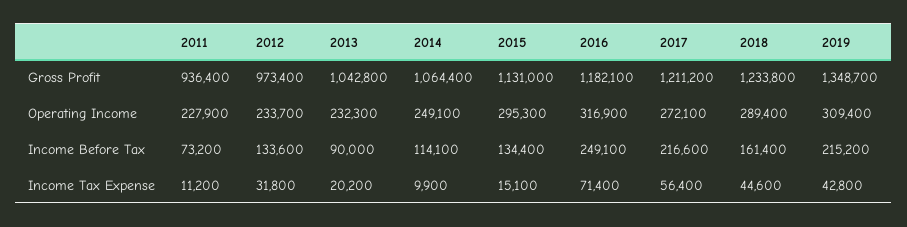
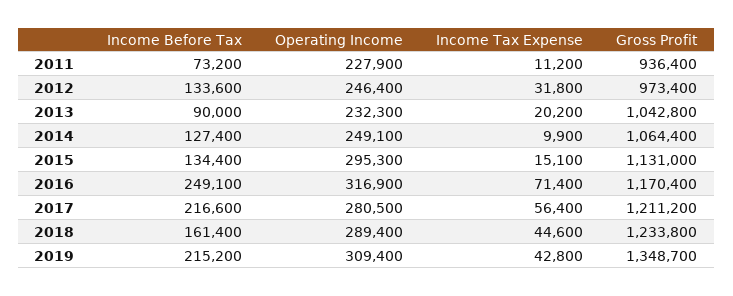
2016, Gross Profit: 1182100 -> 1170400
2012, Operating Income: 233700 -> 246400
2017, Operating Income: 272100 -> 280500
2014, Income Before Tax: 114100 -> 127400

